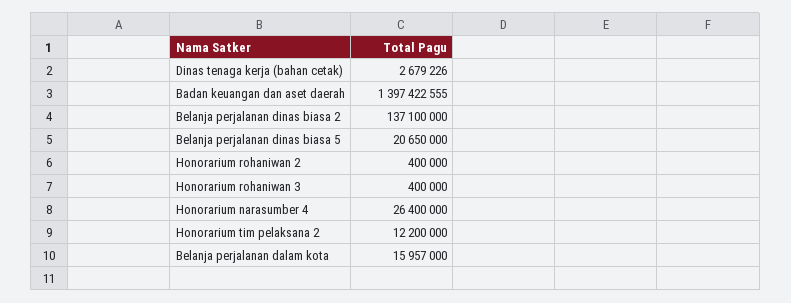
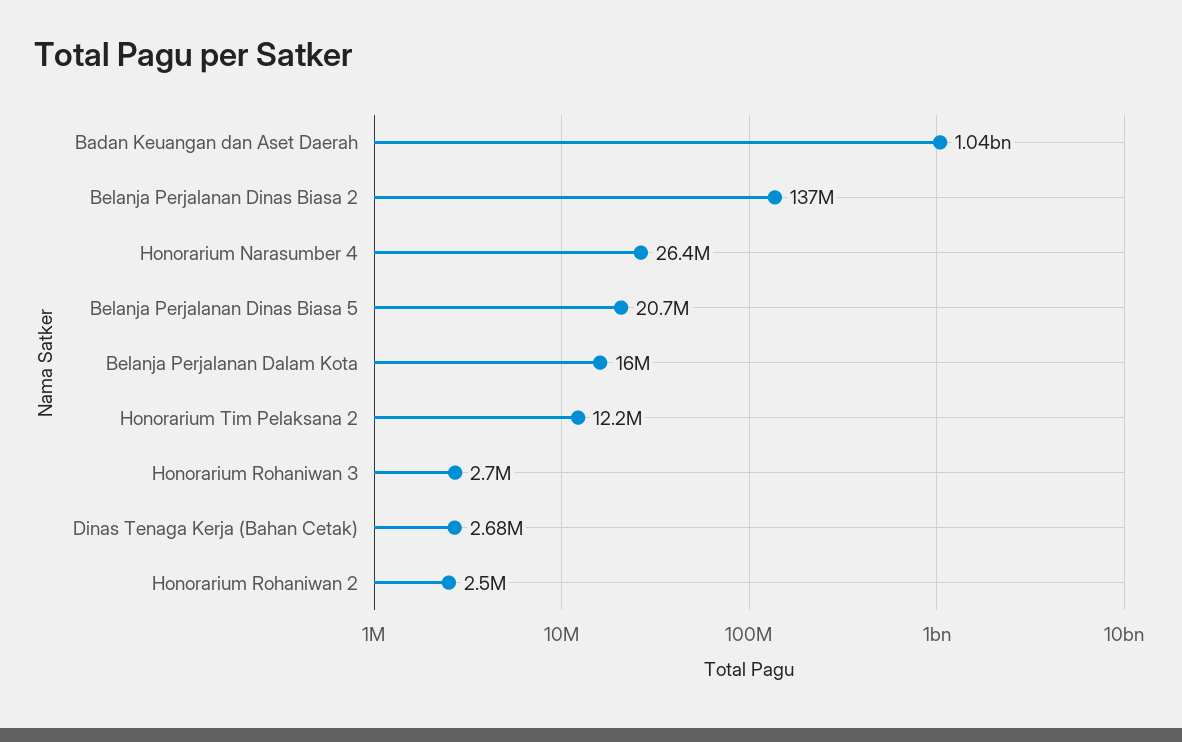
Badan keuangan dan aset daerah: 1397422555 -> 1040000000
Honorarium rohaniwan 2: 400000 -> 2500000
Honorarium rohaniwan 3: 400000 -> 2700000

